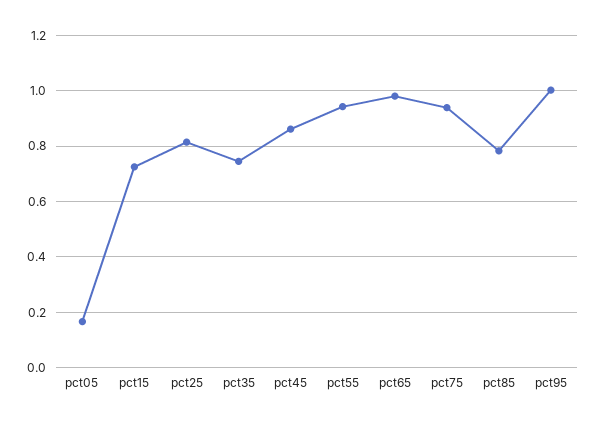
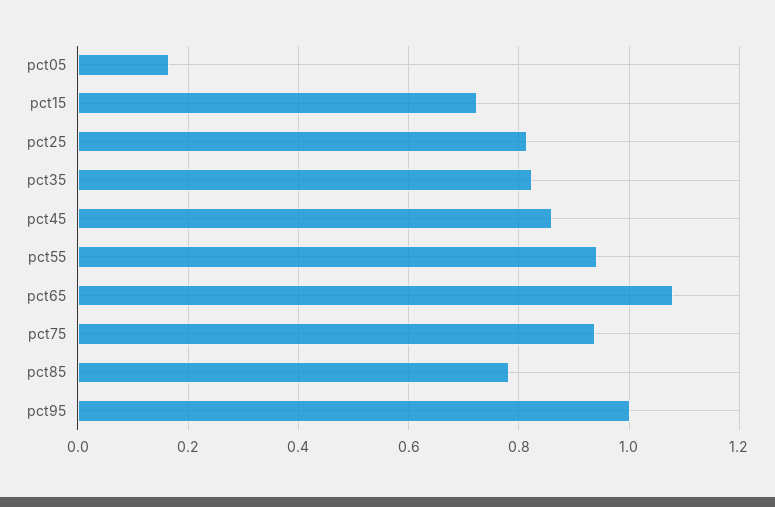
pct35: 0.75 -> 0.82
pct65: 0.975 -> 1.08

